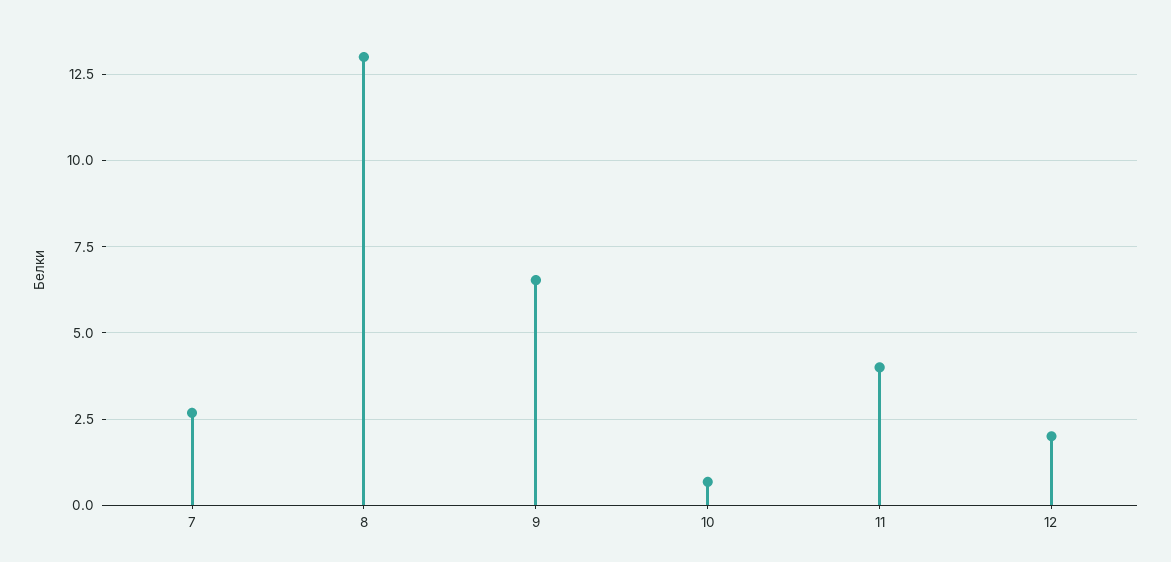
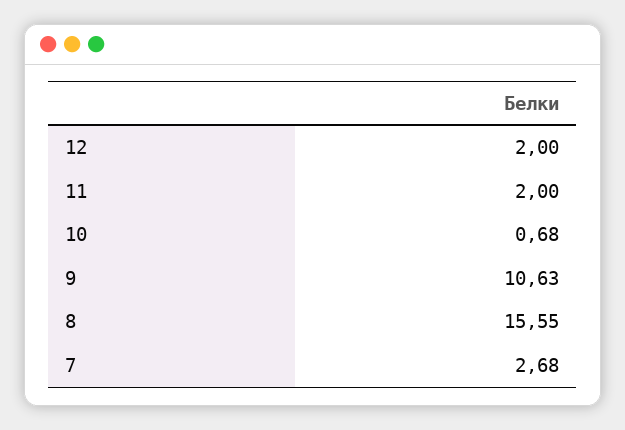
8: 13 -> 15.55
9: 6.5 -> 10.63
11: 4 -> 2

